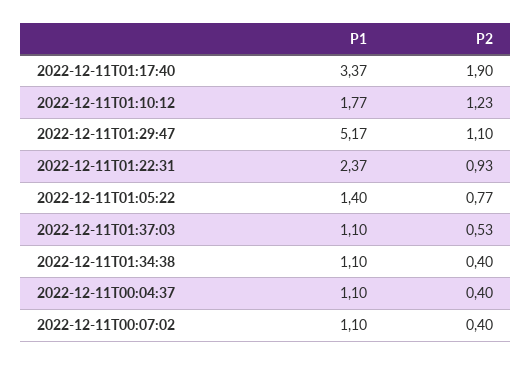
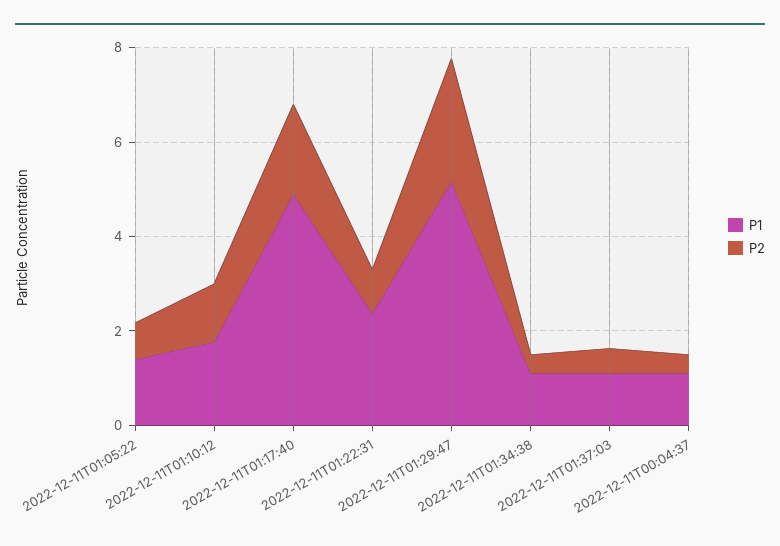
P1, 2022-12-11T01:17:40: 3.37 -> 5
P2, 2022-12-11T01:29:47: 1.1 -> 2.5
P1, 2022-12-11T00:07:02: 1.1 -> none
P2, 2022-12-11T00:07:02: 0.4 -> none

